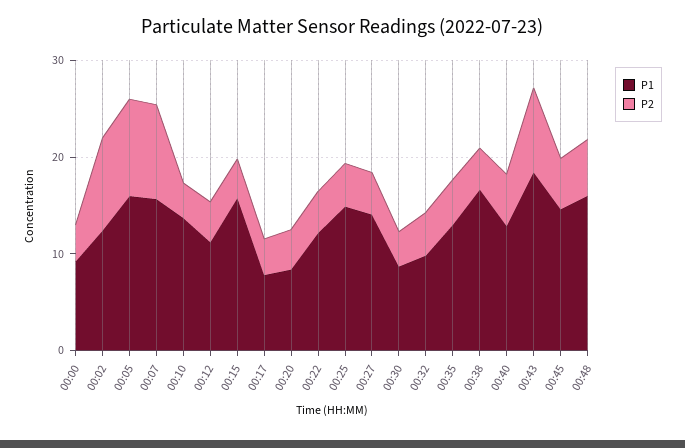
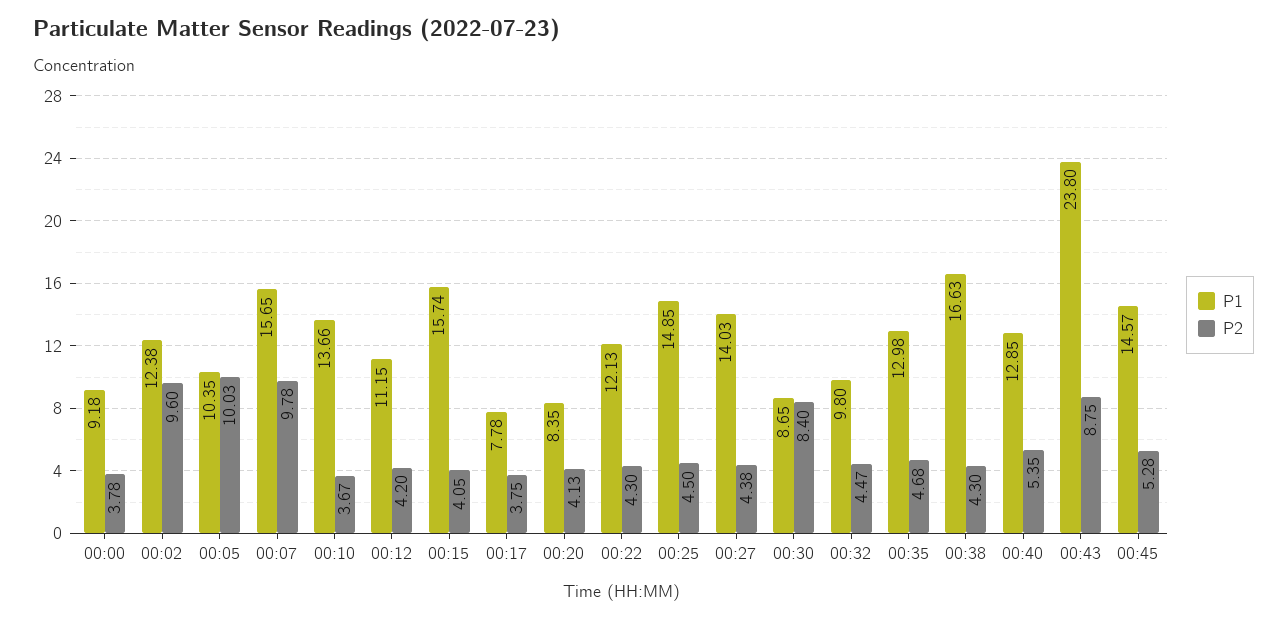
P1, 00:05: 16 -> 10.35
P2, 00:30: 4 -> 8.4
P1, 00:43: 18 -> 23.8
P1, 00:48: 16 -> none
P2, 00:48: 6 -> none

